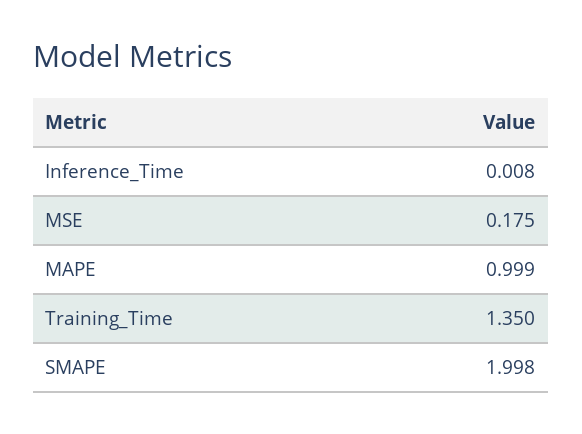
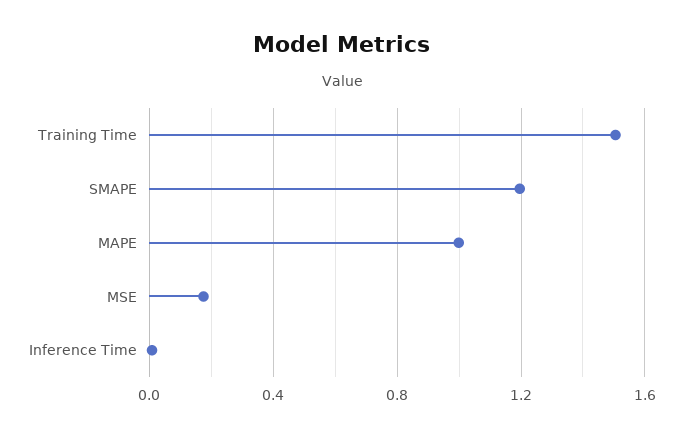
Training_Time: 1.35 -> 1.5
SMAPE: 1.998 -> 1.2

